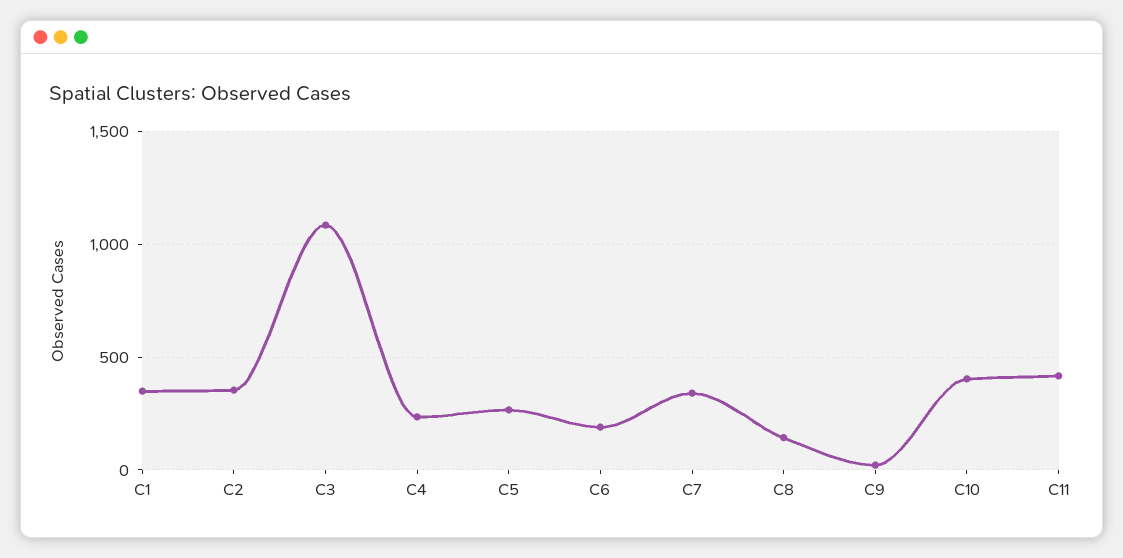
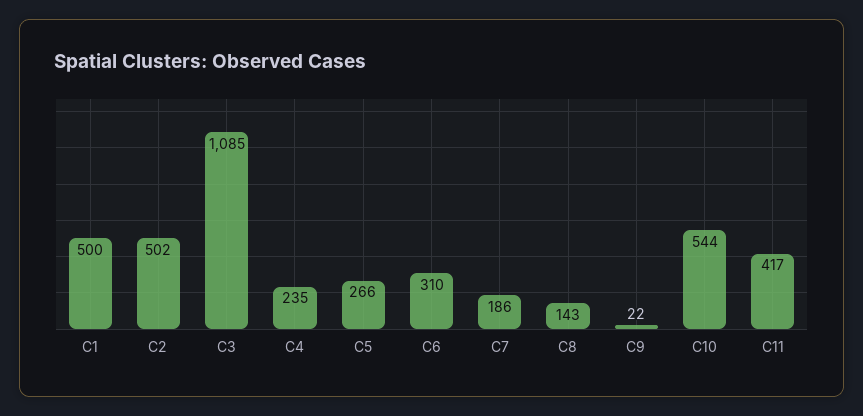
C1: 350 -> 500
C2: 350 -> 502
C6: 200 -> 310
C7: 350 -> 186
C10: 400 -> 544

